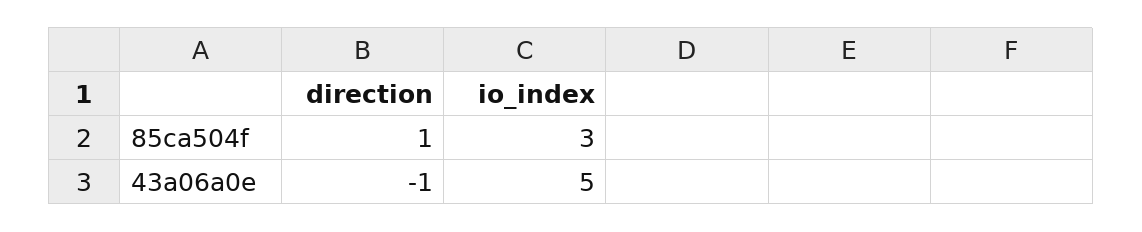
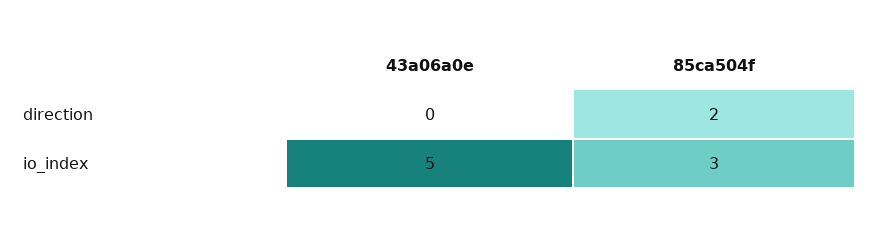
direction, 85ca504f: 1 -> 2
direction, 43a06a0e: -1 -> 0

